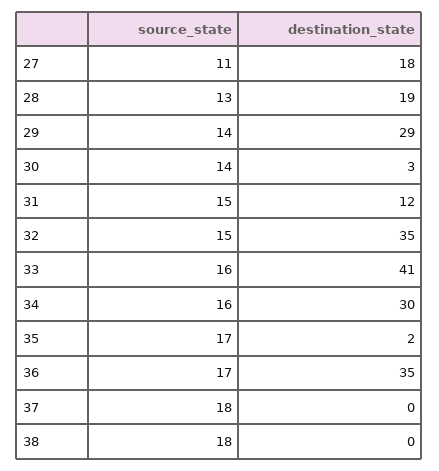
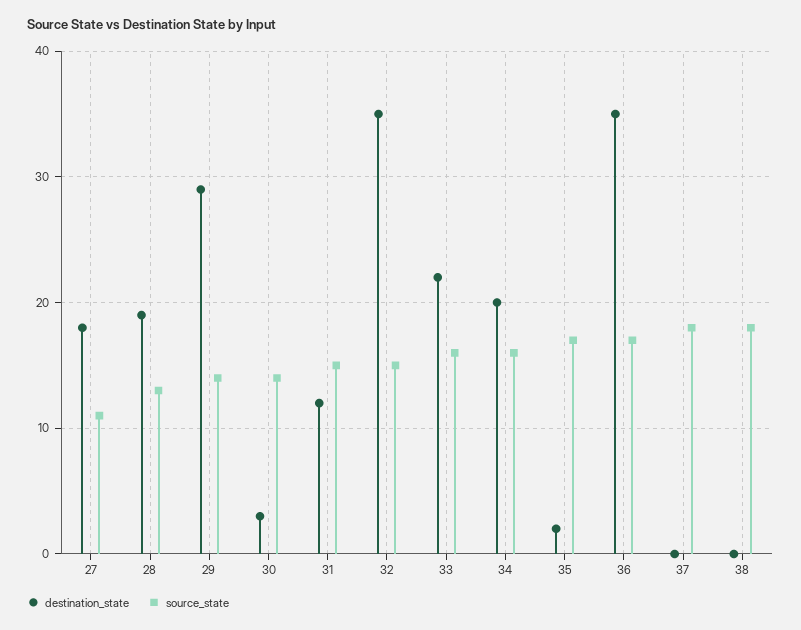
destination_state, 33: 41 -> 22
destination_state, 34: 30 -> 20

